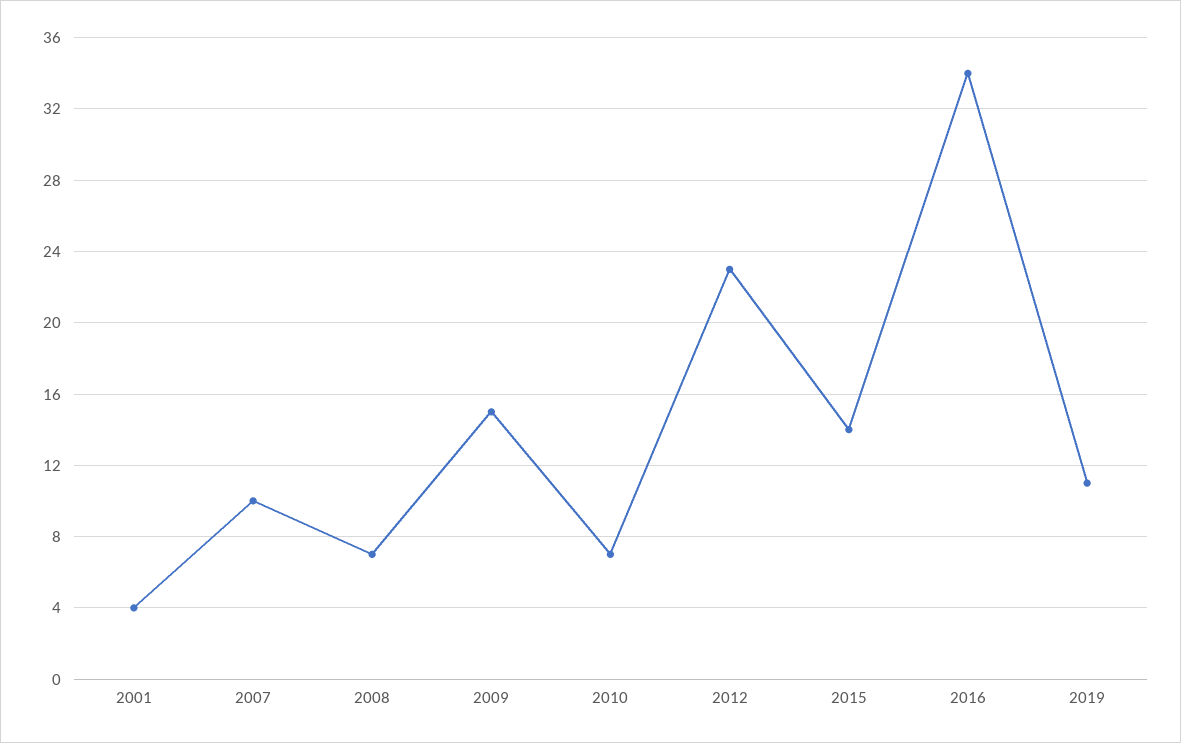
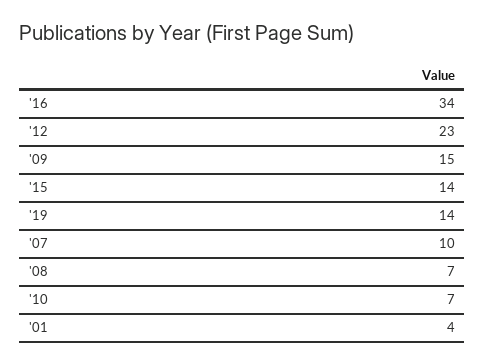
2019: 11 -> 14

